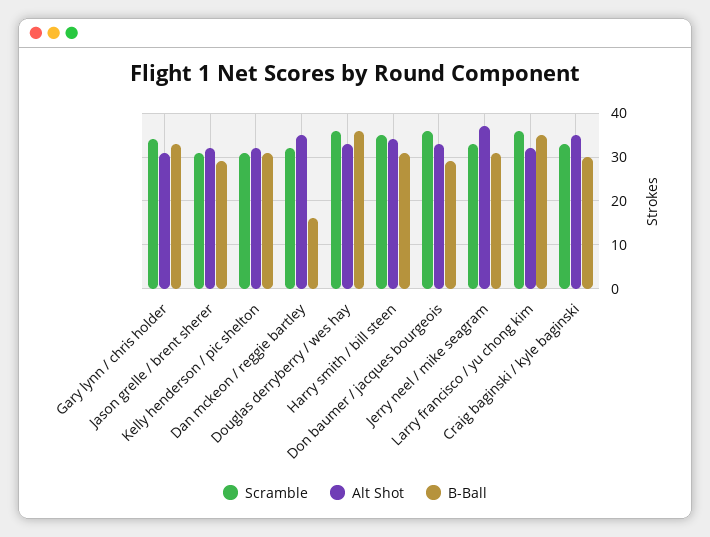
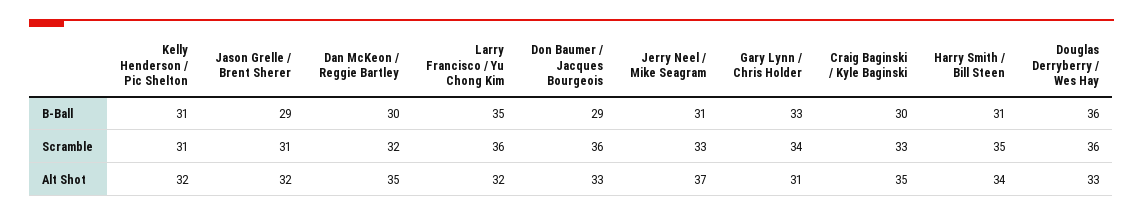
B-Ball, Dan mckeon / reggie bartley: 15 -> 30

